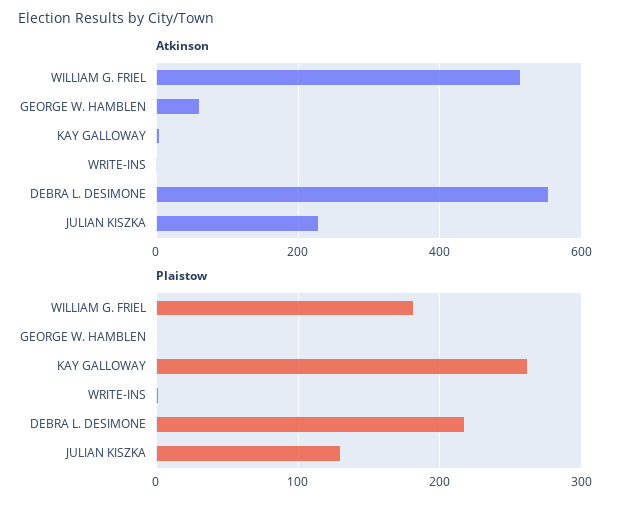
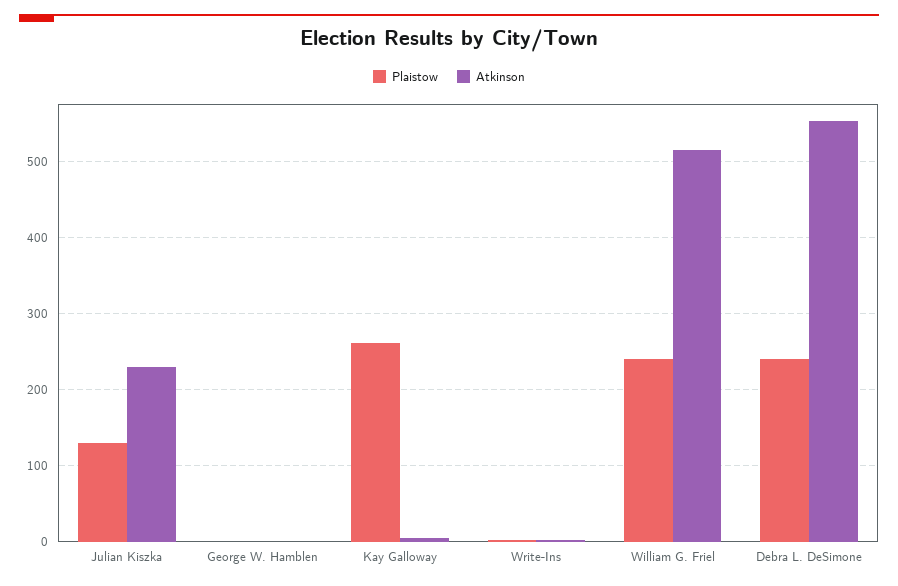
Atkinson, GEORGE W. HAMBLEN: 60 -> 0
Plaistow, WILLIAM G. FRIEL: 180 -> 240
Plaistow, DEBRA L. DESIMONE: 220 -> 240

